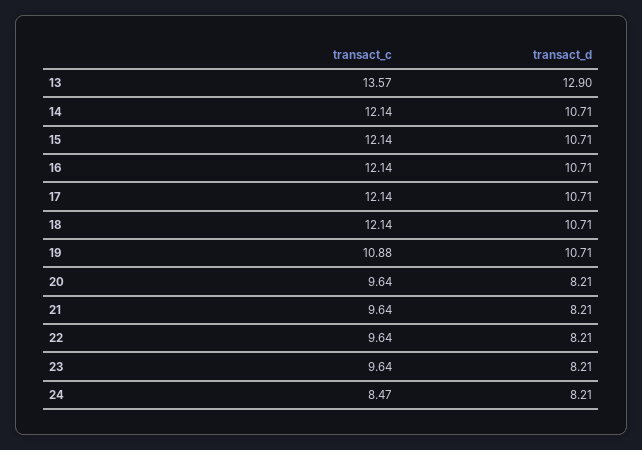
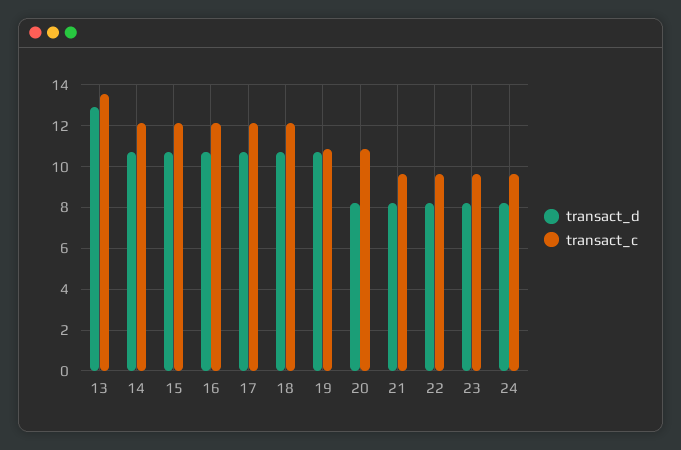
transact_c, 20: 9.64 -> 11
transact_c, 24: 8.47 -> 9.5

